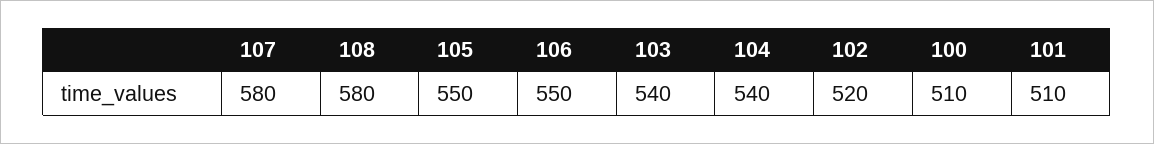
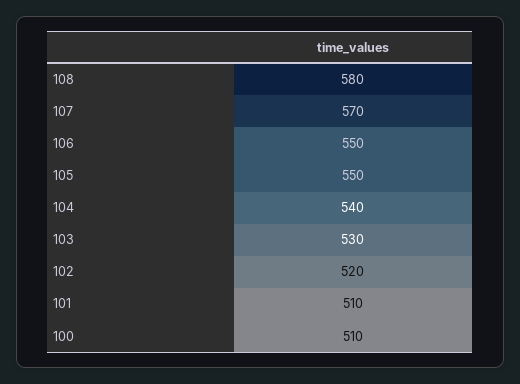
107: 580 -> 570
103: 540 -> 530

